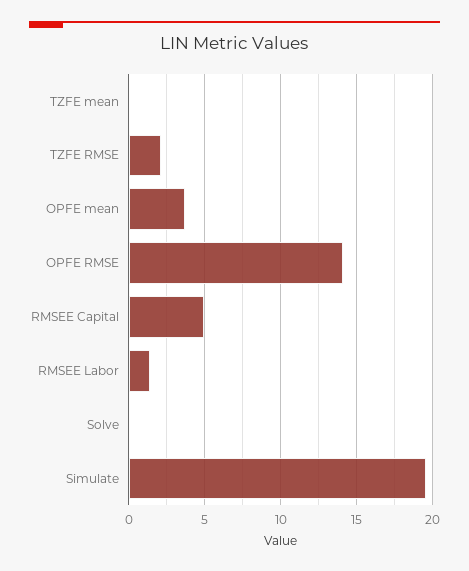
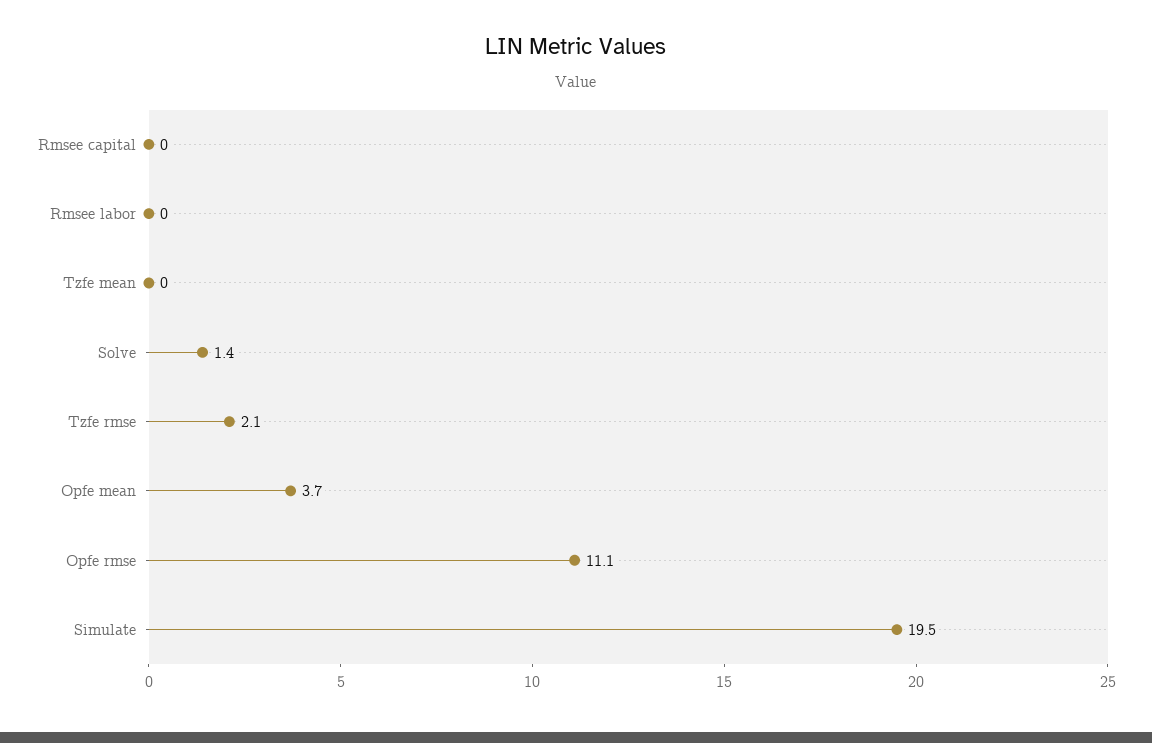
OPFE RMSE: 14 -> 11.1
RMSEE Capital: 5 -> 0
RMSEE Labor: 1.5 -> 0
Solve: 0 -> 1.4

